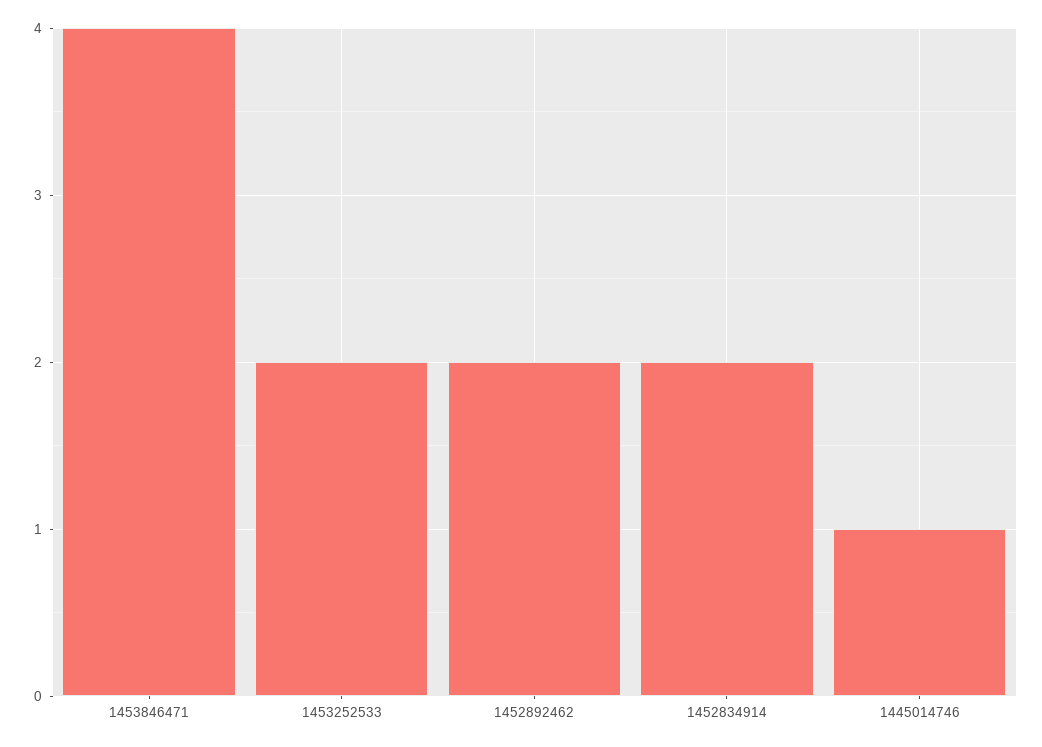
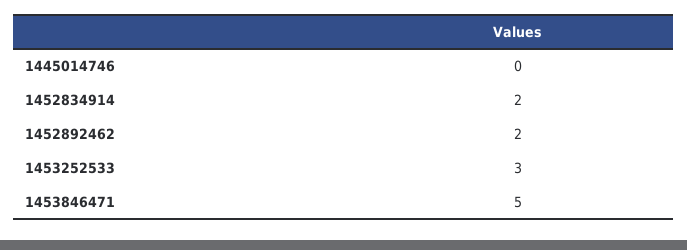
1453846471: 4 -> 5
1453252533: 2 -> 3
1445014746: 1 -> 0

